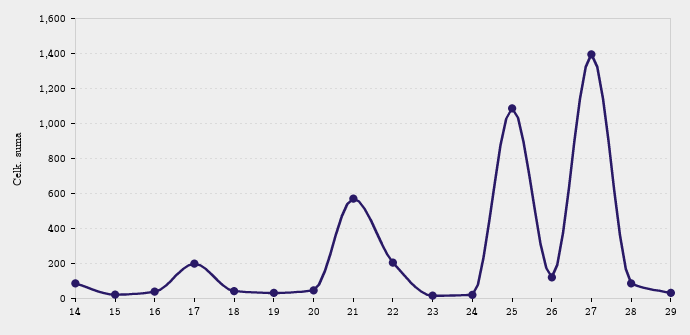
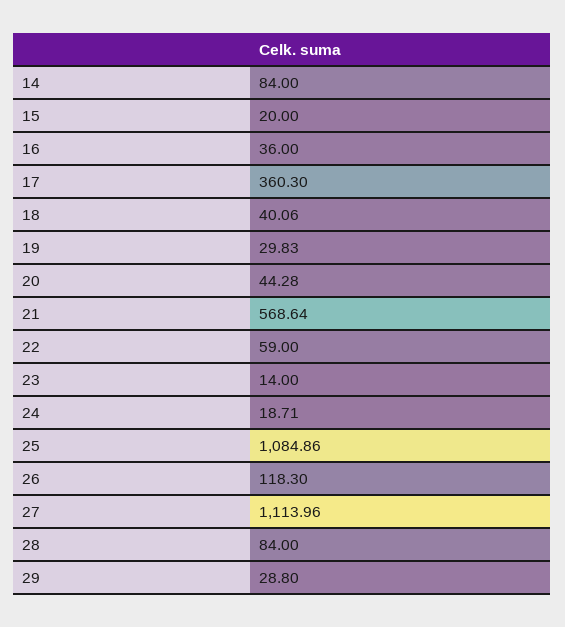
17: 200 -> 360.3
22: 200 -> 59
27: 1400 -> 1113.96

